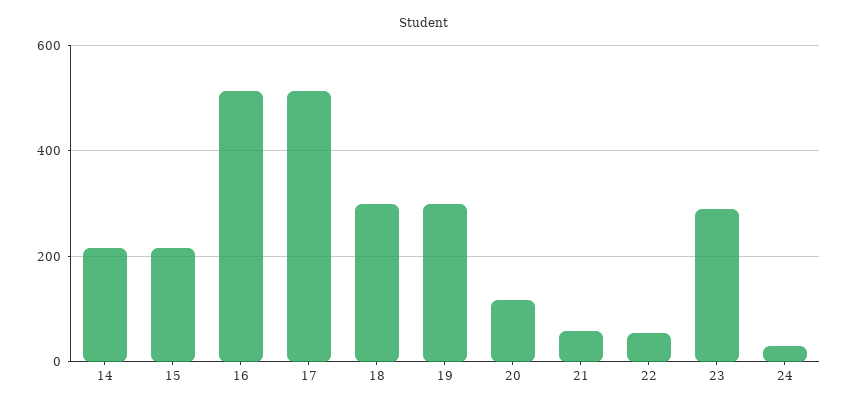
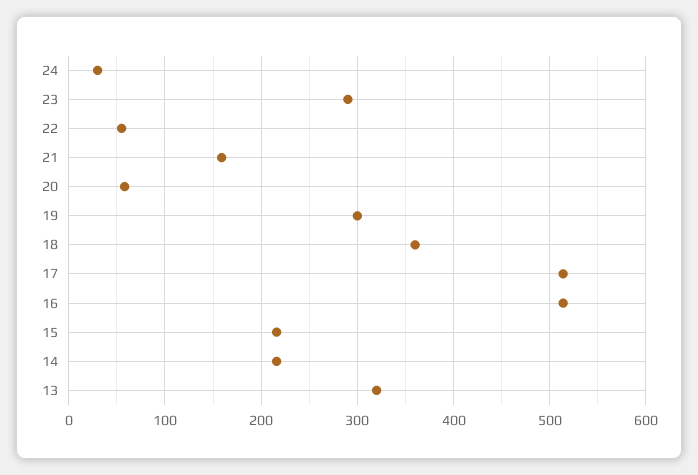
18: 300 -> 360
20: 120 -> 60
21: 60 -> 160
13: none -> 320

